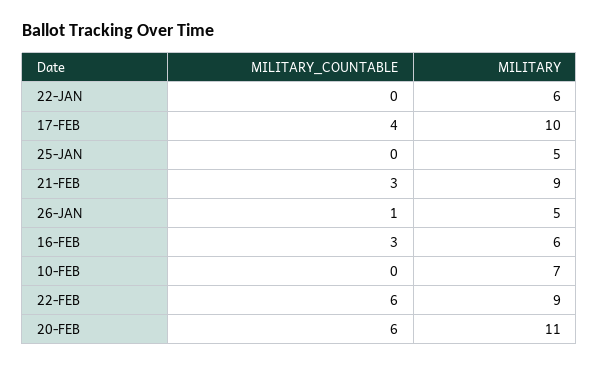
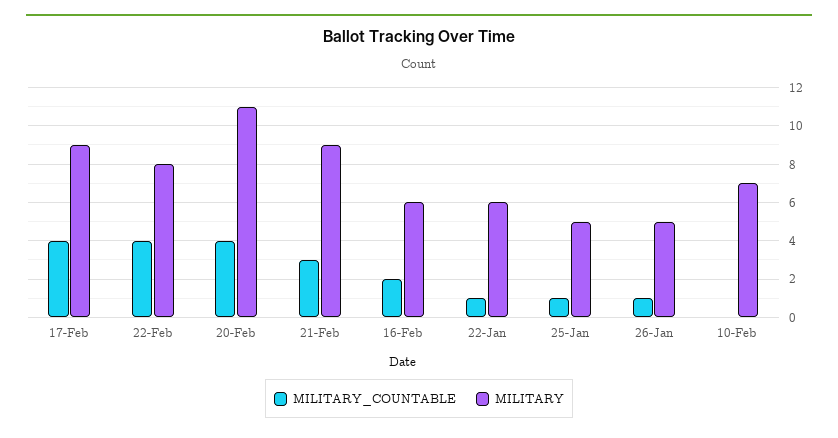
MILITARY_COUNTABLE, 22-JAN: 0 -> 1
MILITARY, 17-FEB: 10 -> 9
MILITARY_COUNTABLE, 25-JAN: 0 -> 1
MILITARY_COUNTABLE, 16-FEB: 3 -> 2
MILITARY_COUNTABLE, 22-FEB: 6 -> 4
MILITARY, 22-FEB: 9 -> 8
MILITARY_COUNTABLE, 20-FEB: 6 -> 4

